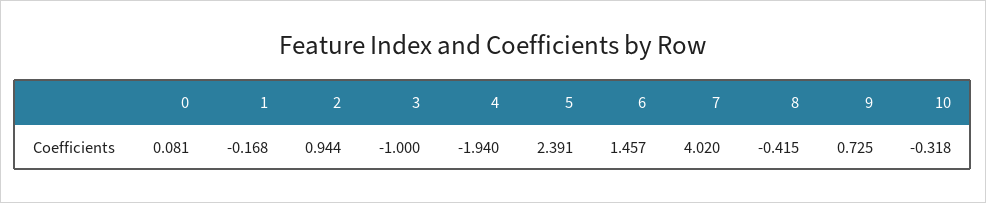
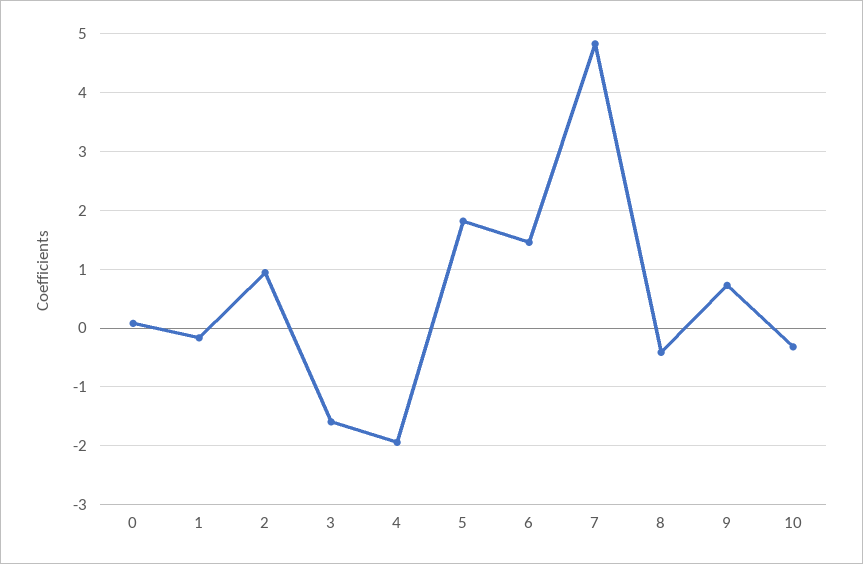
3: -1 -> -1.6
5: 2.391 -> 1.8
7: 4.02 -> 4.8

